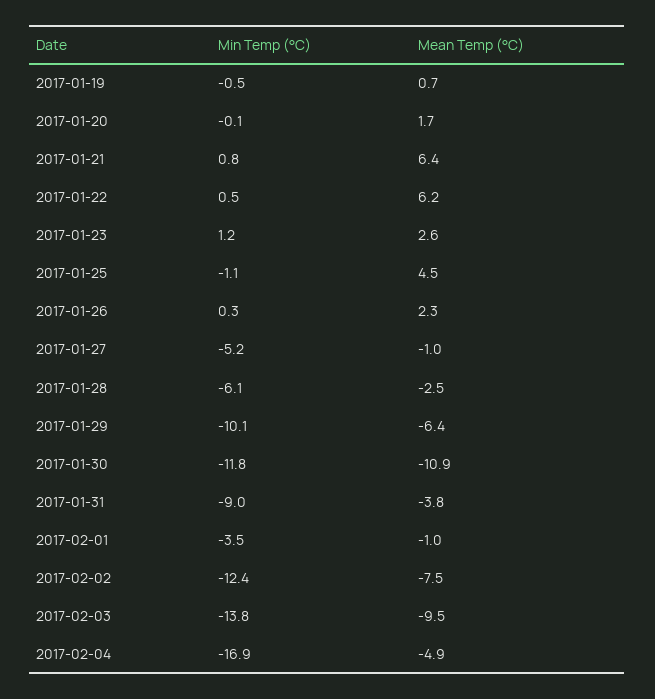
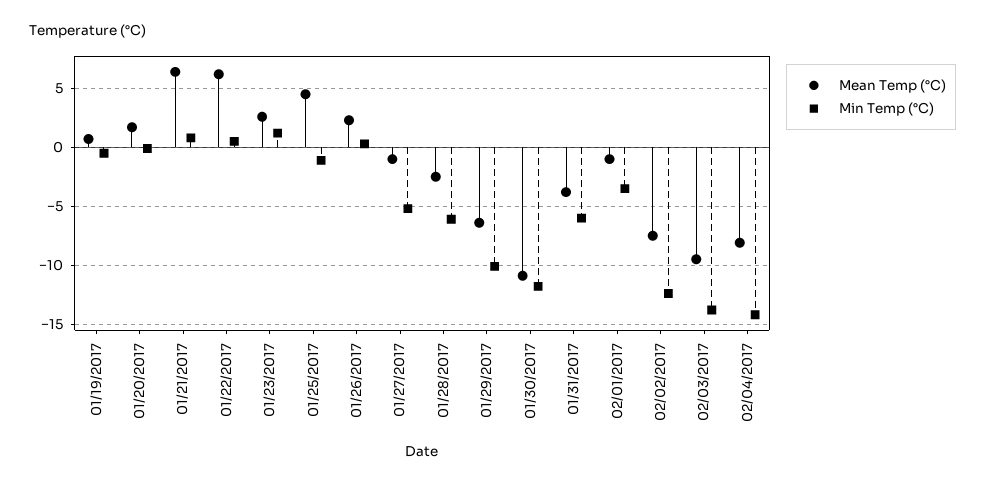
Min Temp (°C), 2017-01-31: -9 -> -6
Min Temp (°C), 2017-02-04: -16.9 -> -14
Mean Temp (°C), 2017-02-04: -4.9 -> -8

